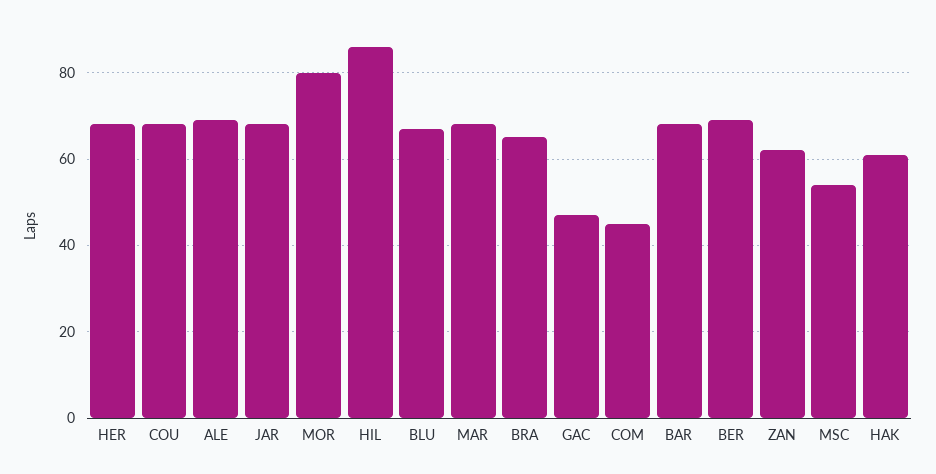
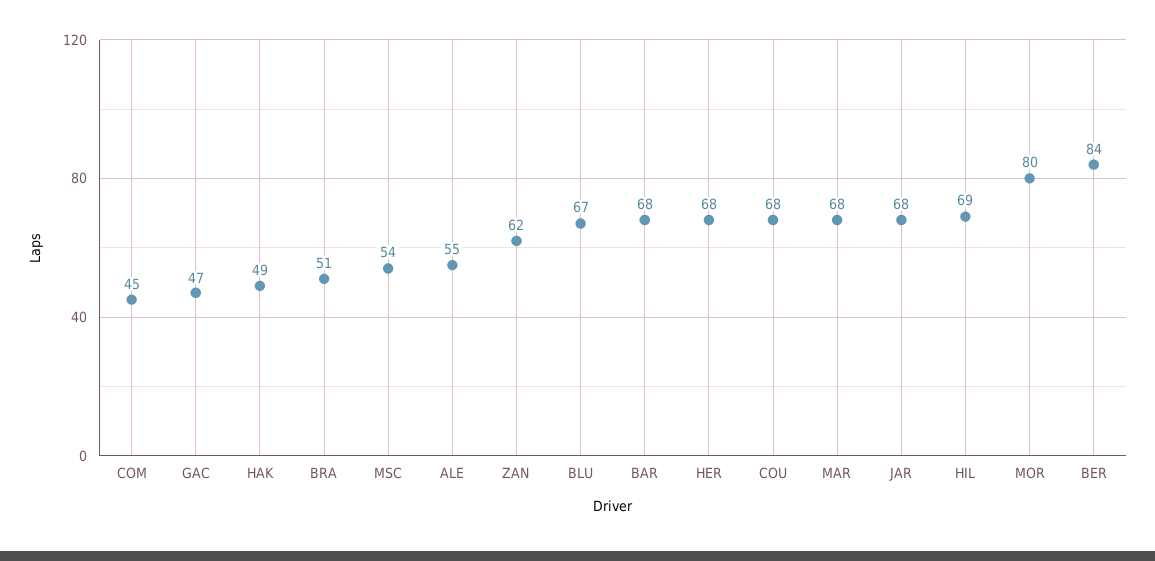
ALE: 70 -> 55
HIL: 85 -> 69
BRA: 65 -> 51
BER: 70 -> 84
HAK: 60 -> 49

